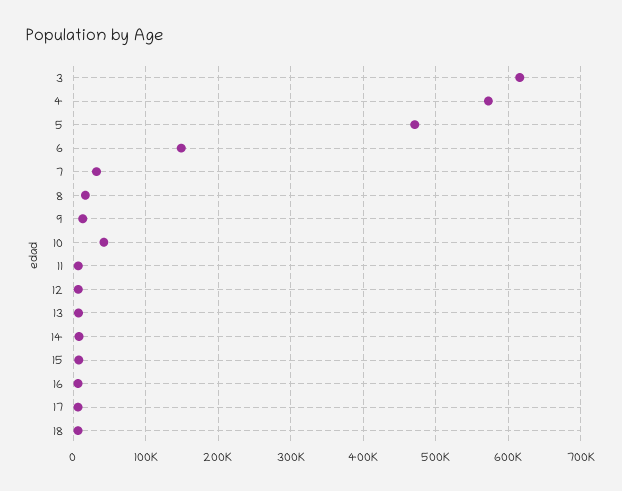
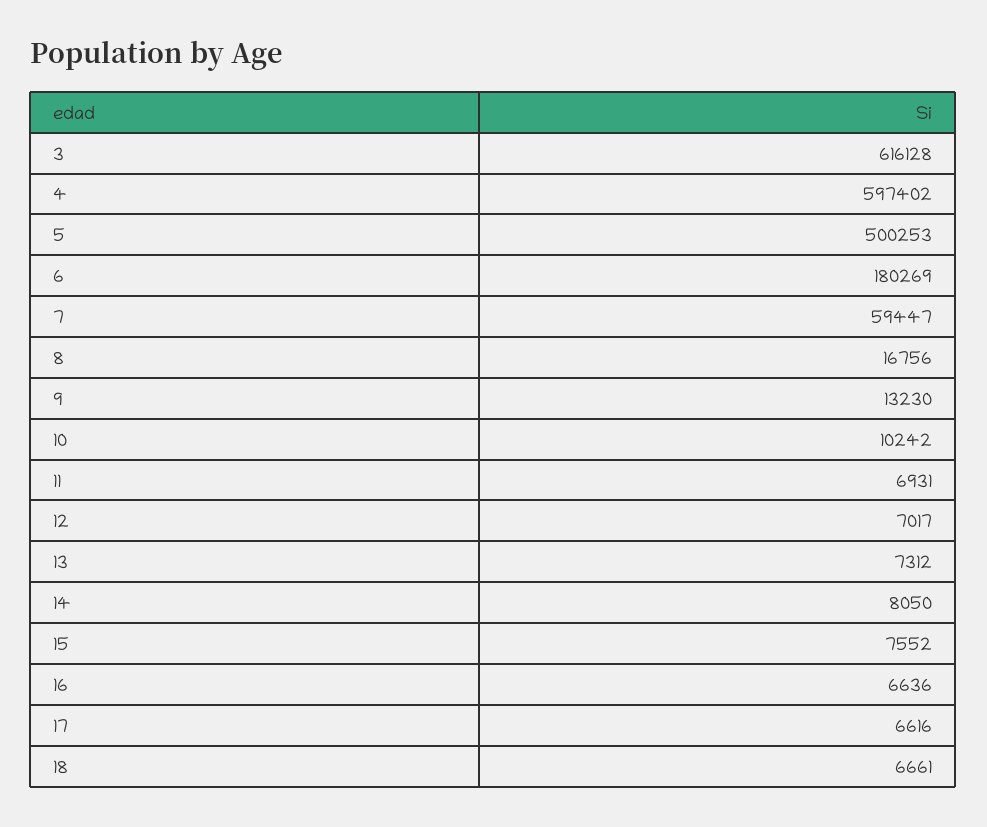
4: 570000 -> 597402
5: 470000 -> 500253
6: 150000 -> 180269
7: 30000 -> 59447
10: 40000 -> 10242

